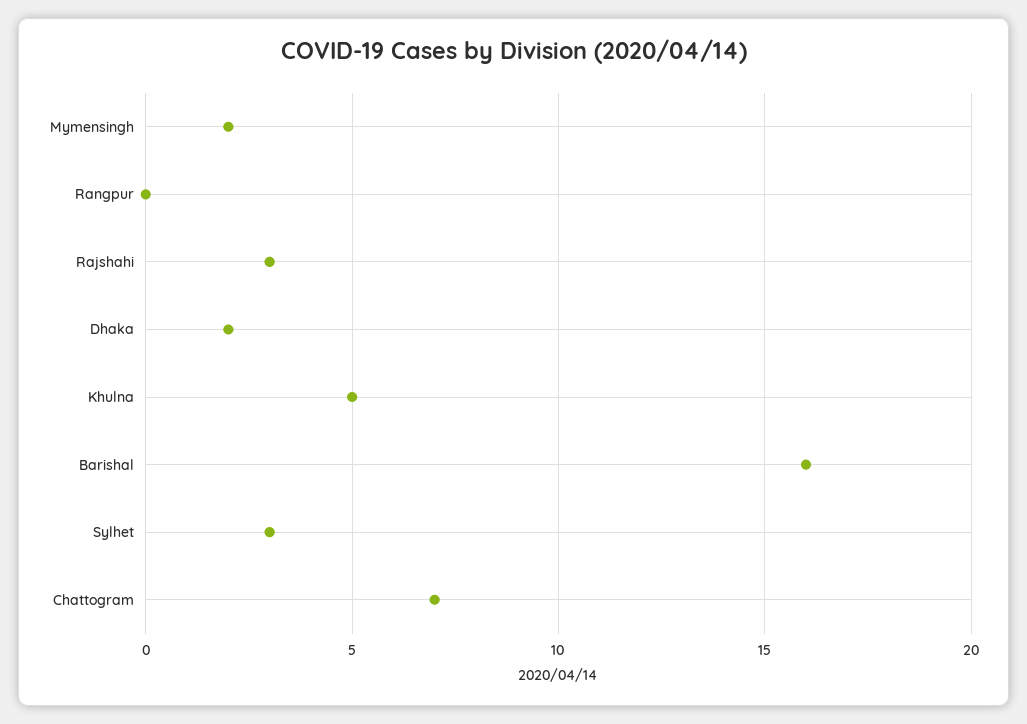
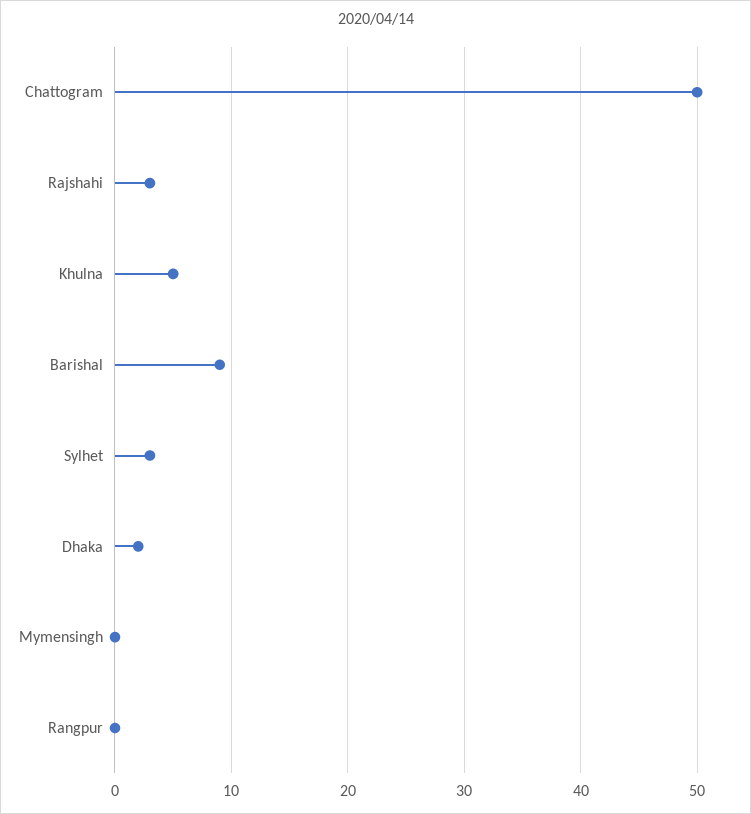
Mymensingh: 2 -> 0
Barishal: 16 -> 9
Chattogram: 7 -> 50

